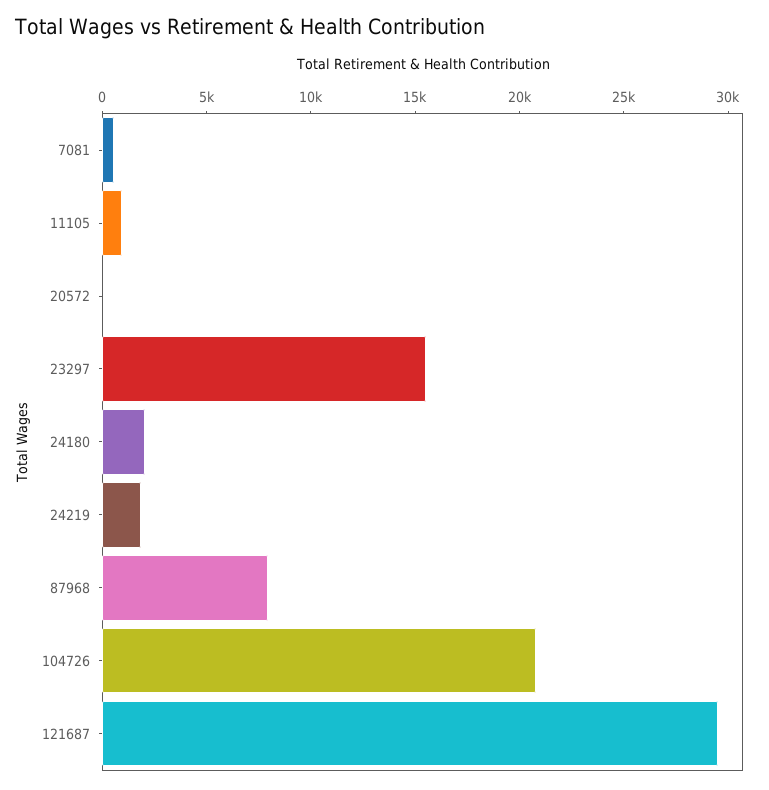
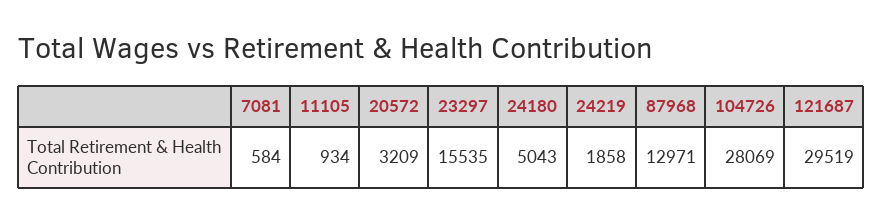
20572: 0 -> 3209
24180: 2000 -> 5043
87968: 8000 -> 12971
104726: 21000 -> 28069

